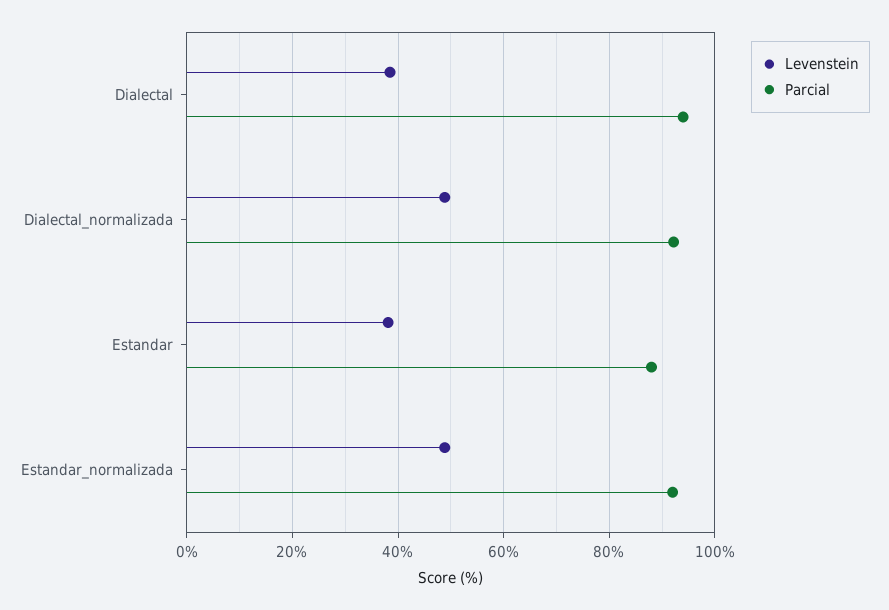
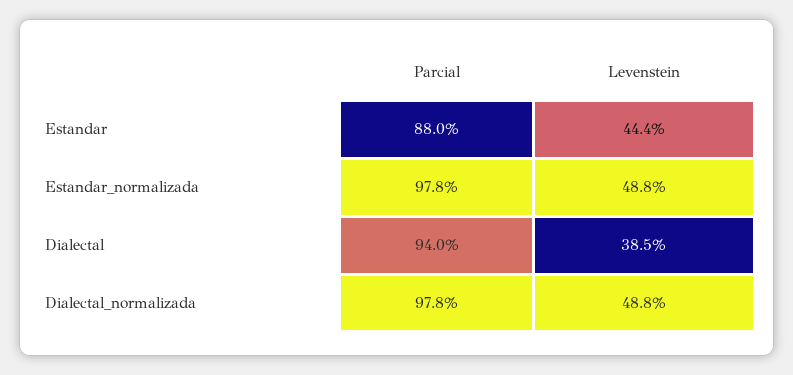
Parcial, Dialectal_normalizada: 92 -> 97.8
Levenstein, Estandar: 38 -> 44.4
Parcial, Estandar_normalizada: 92 -> 97.8

